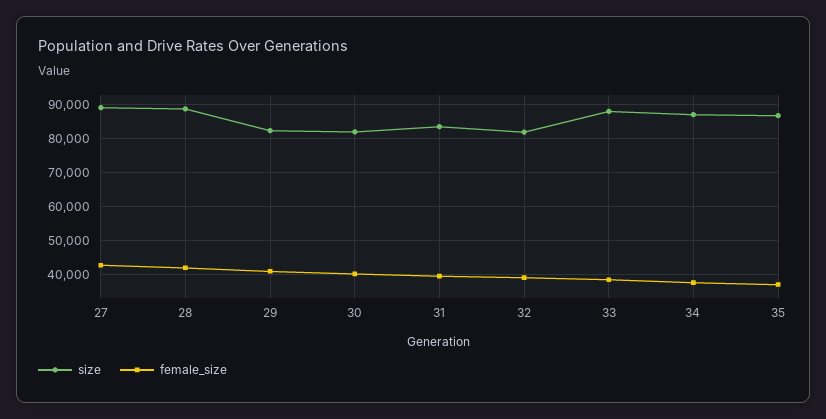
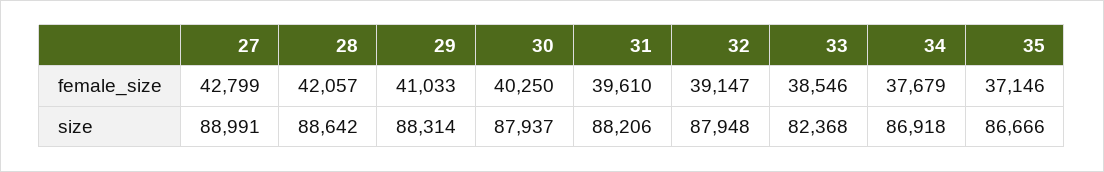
size, 29: 82000 -> 88314
size, 30: 82000 -> 87937
size, 31: 84000 -> 88206
size, 32: 82000 -> 87948
size, 33: 88000 -> 82368

